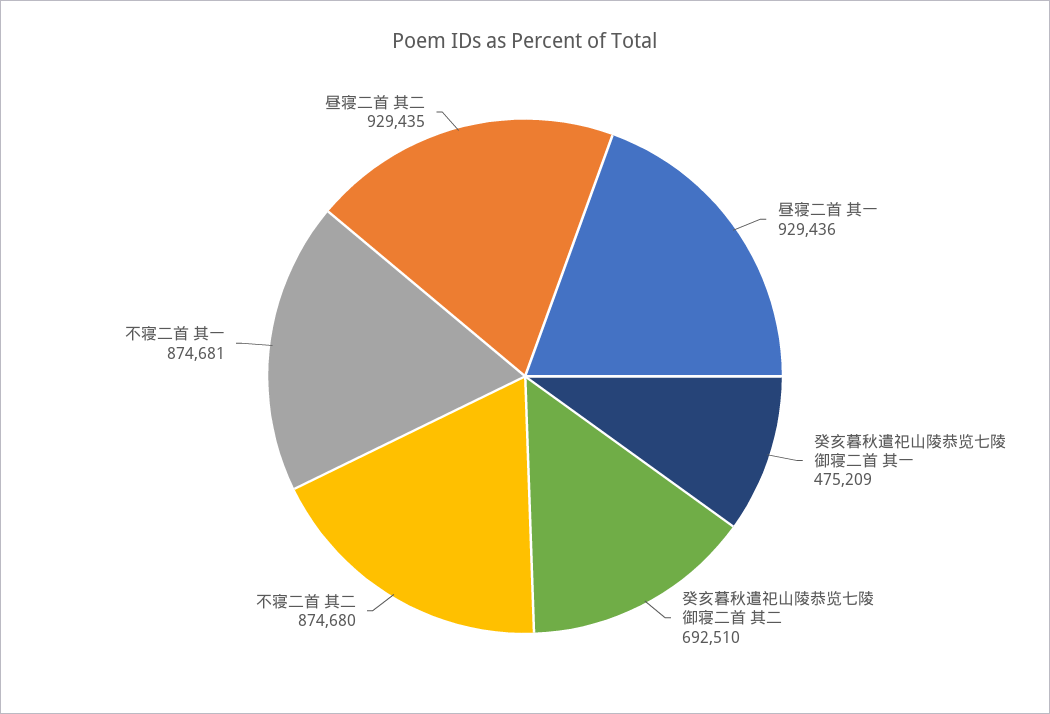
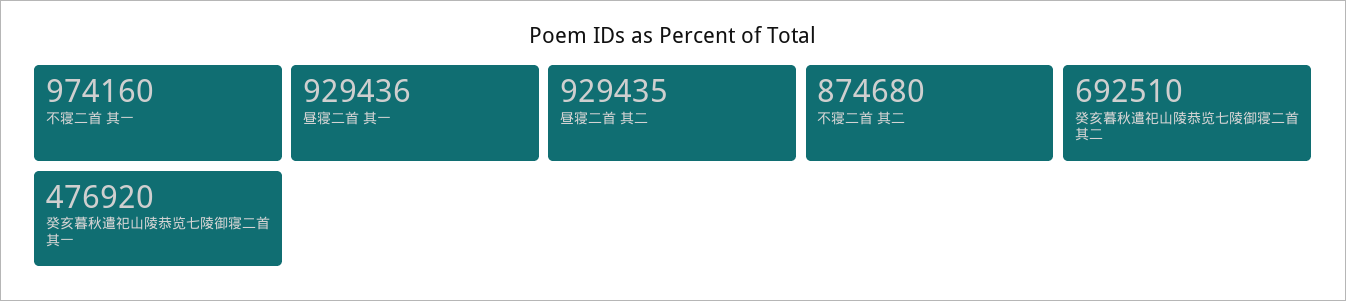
癸亥暮秋遣祀山陵恭览七陵御寝二首 其一: 475209 -> 476920
不寝二首 其一: 874681 -> 974160

